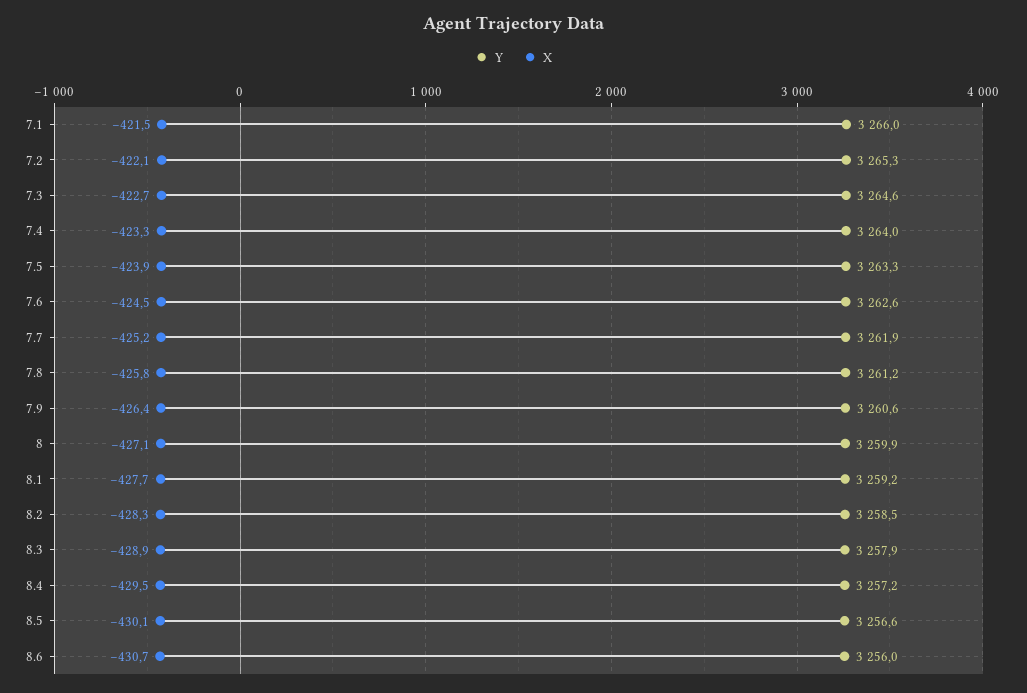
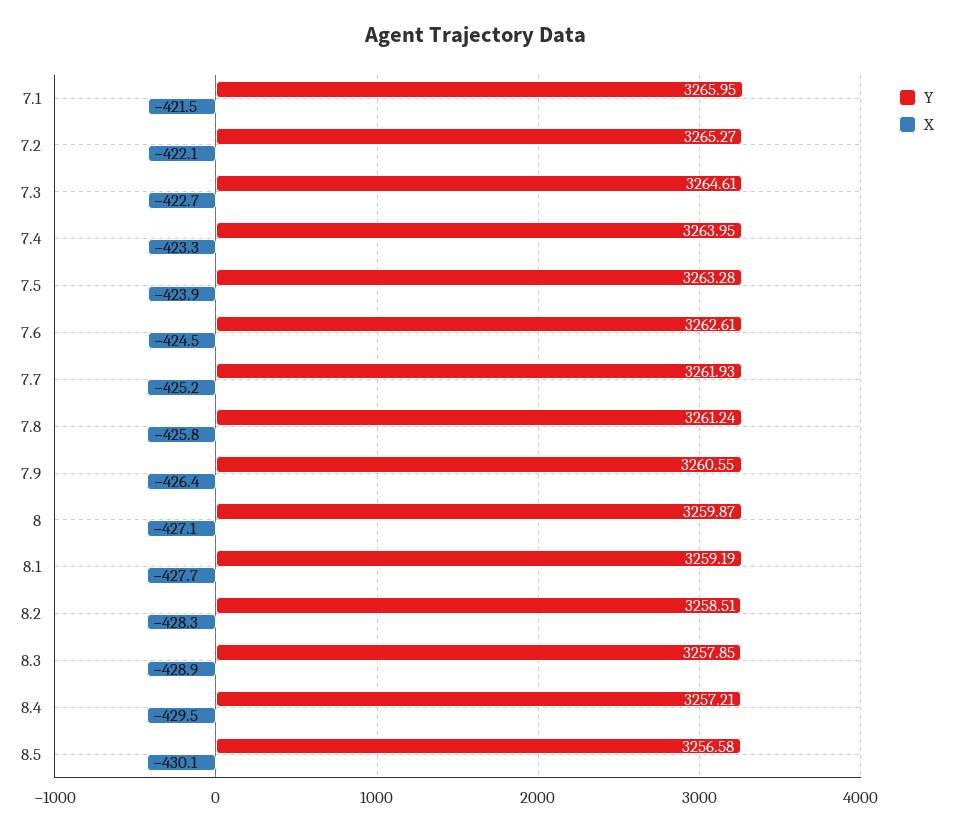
Y, 8.6: 3256 -> none
X, 8.6: -430.7 -> none

